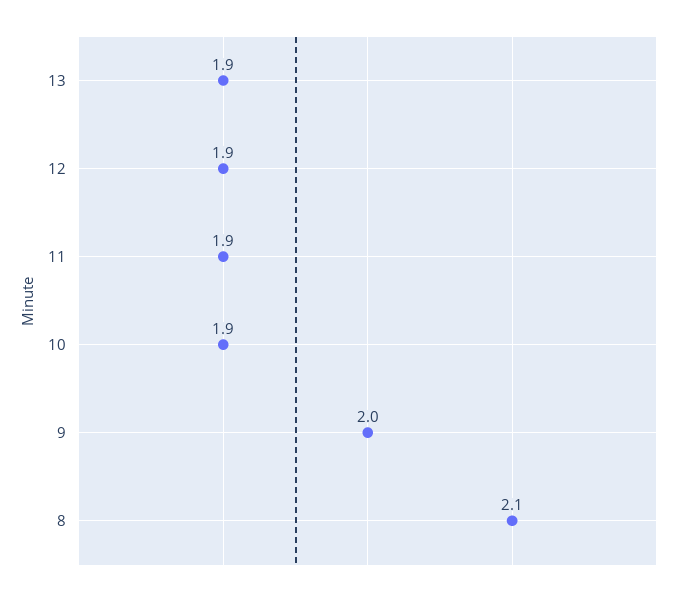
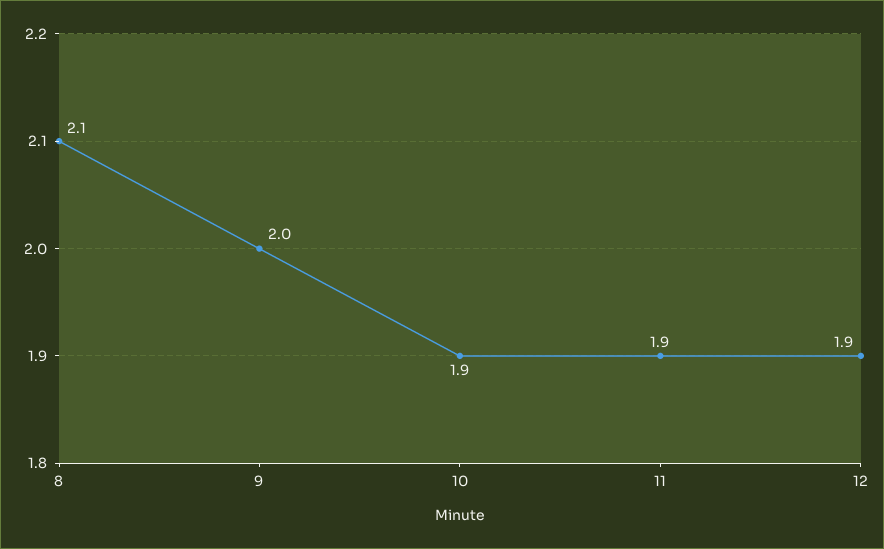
13: 1.9 -> none

